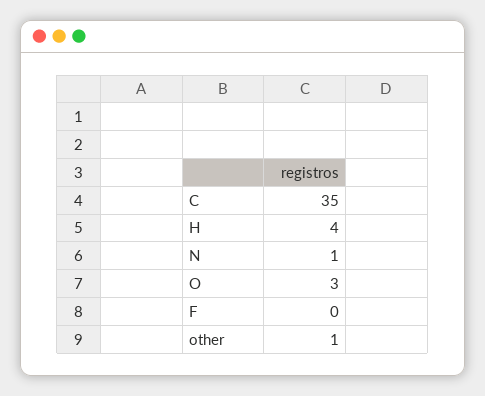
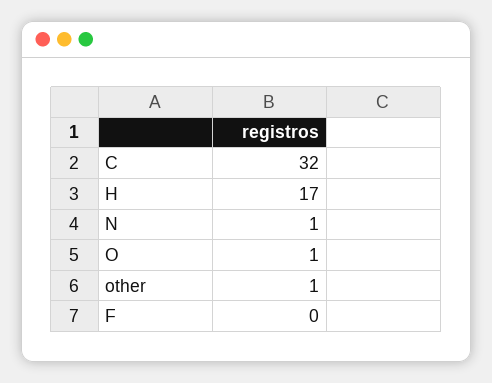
C: 35 -> 32
H: 4 -> 17
O: 3 -> 1

